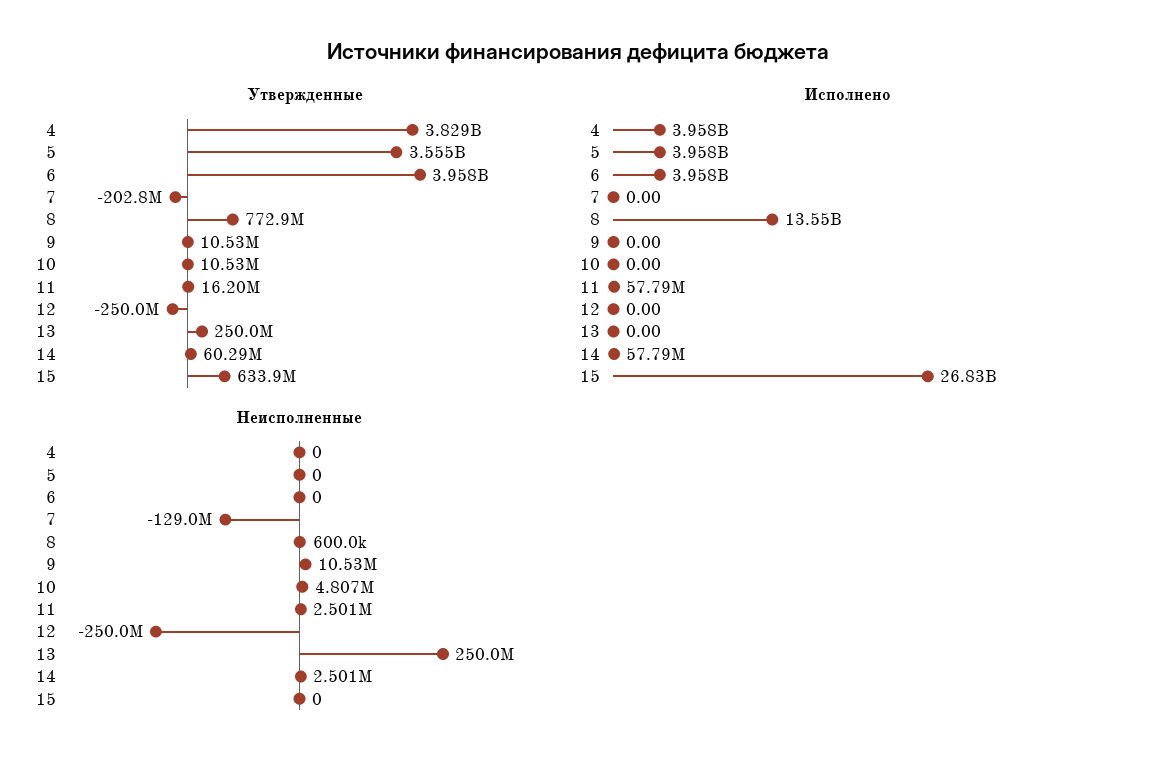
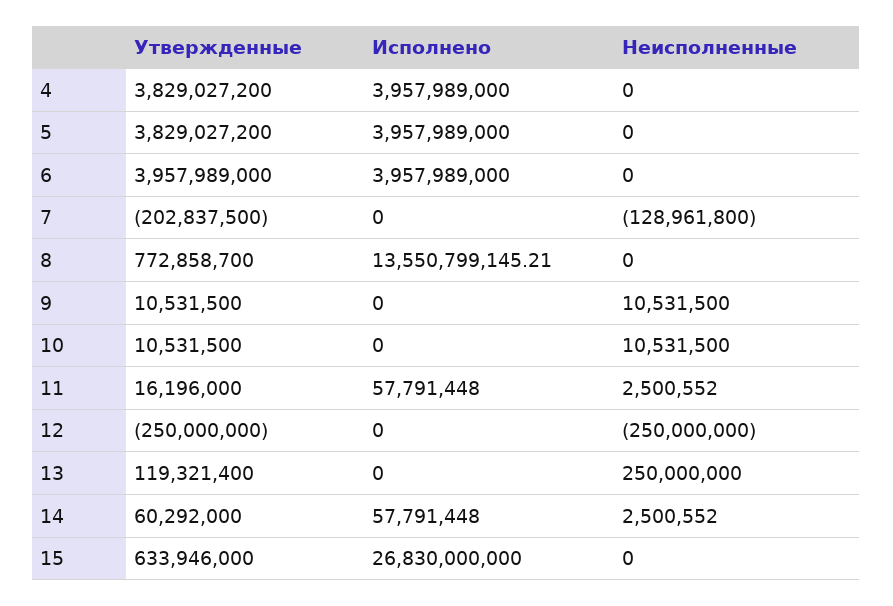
Утвержденные, 5: 3555000000 -> 3829027200
Утвержденные, 13: 250000000 -> 119321400
Неисполненные, 8: 600000 -> 0
Неисполненные, 10: 4807000 -> 10531500

